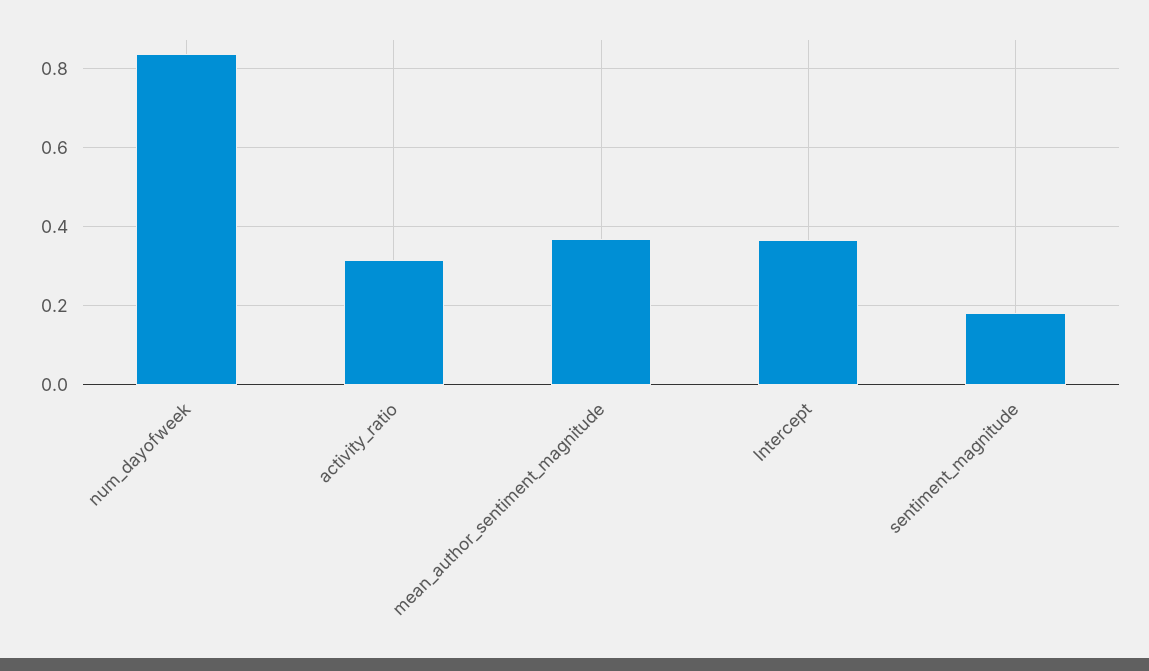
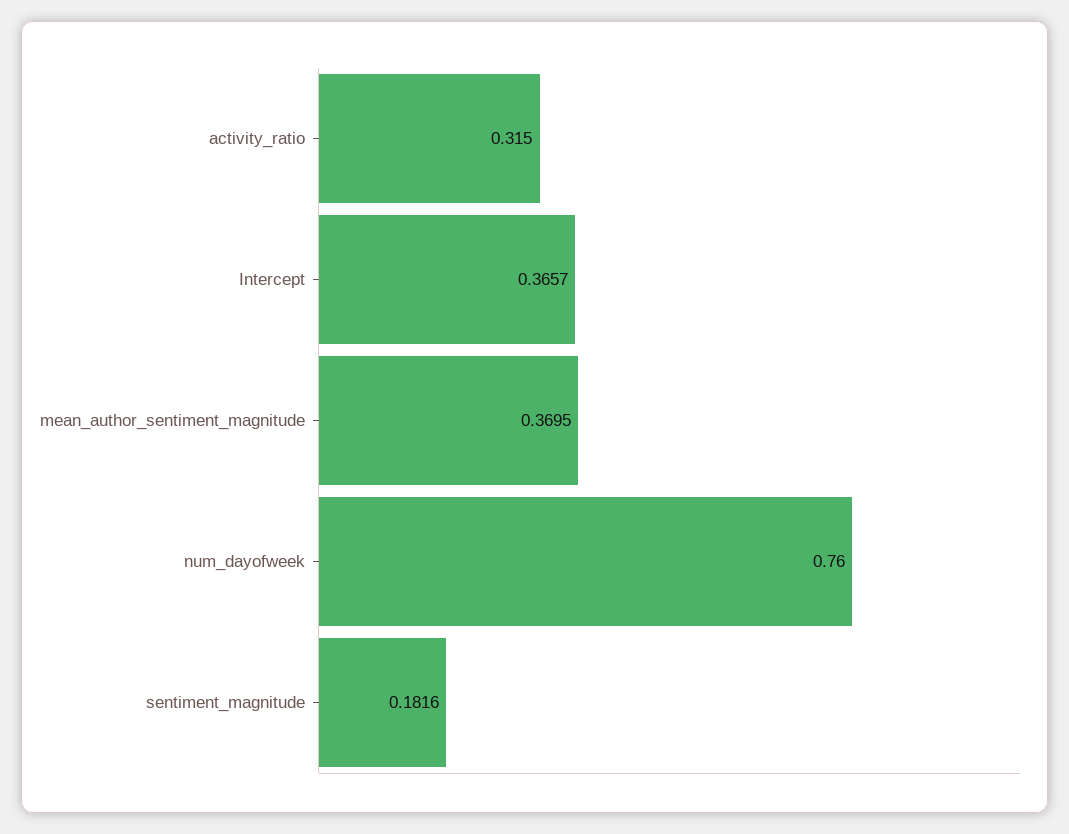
num_dayofweek: 0.84 -> 0.76

